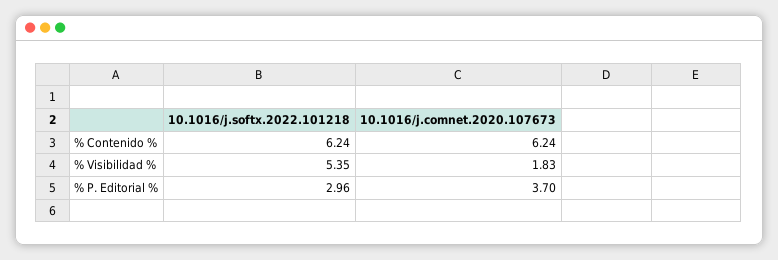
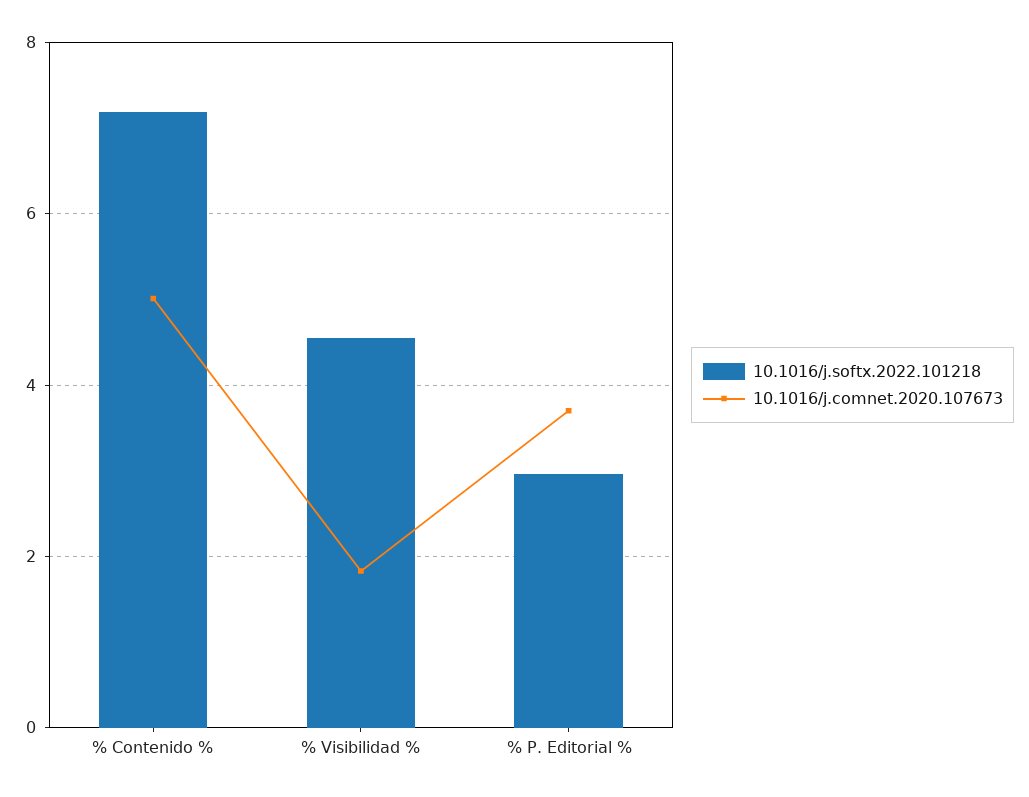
10.1016/j.softx.2022.101218, % Contenido %: 6.24 -> 7.2
10.1016/j.comnet.2020.107673, % Contenido %: 6.24 -> 5
10.1016/j.softx.2022.101218, % Visibilidad %: 5.35 -> 4.6

